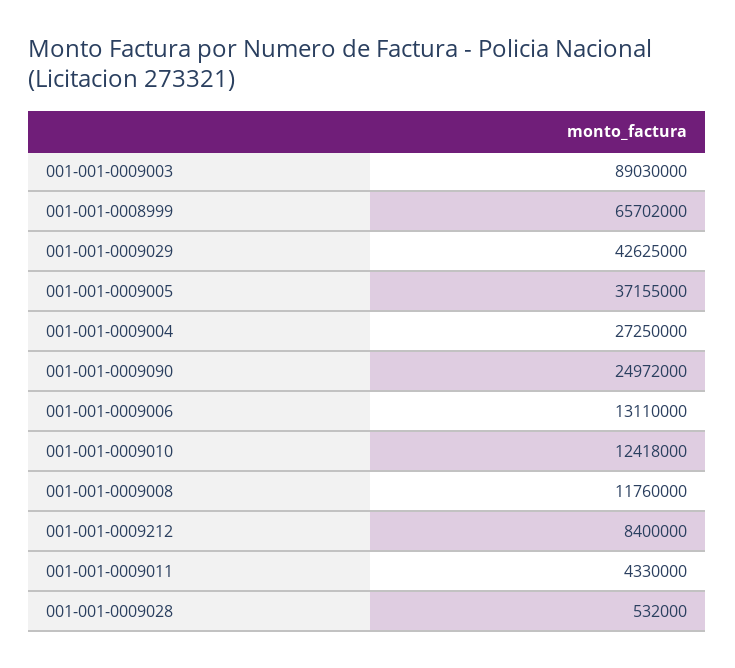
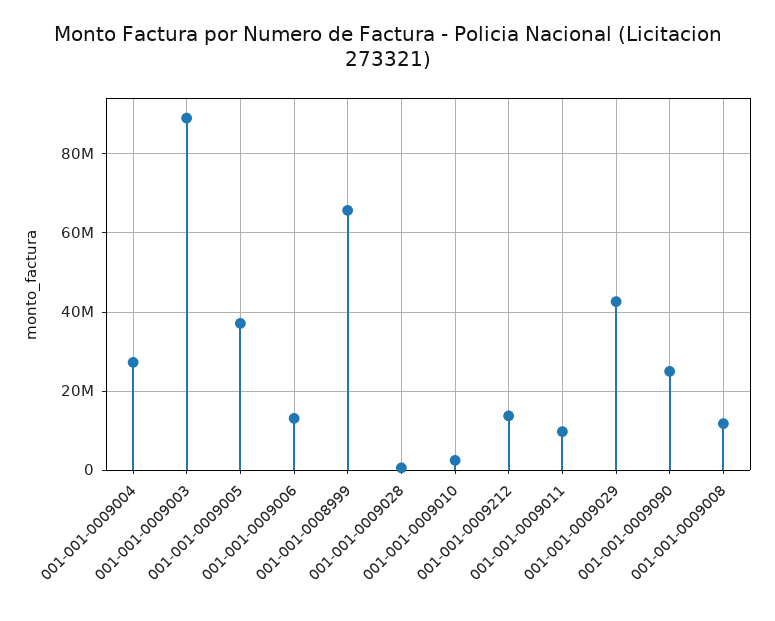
001-001-0009010: 12418000 -> 2000000
001-001-0009212: 8400000 -> 14000000
001-001-0009011: 4330000 -> 10000000

